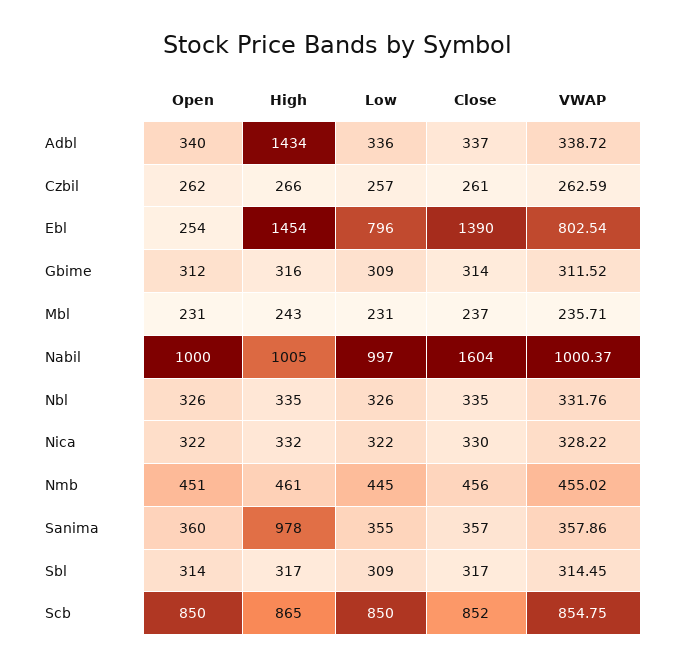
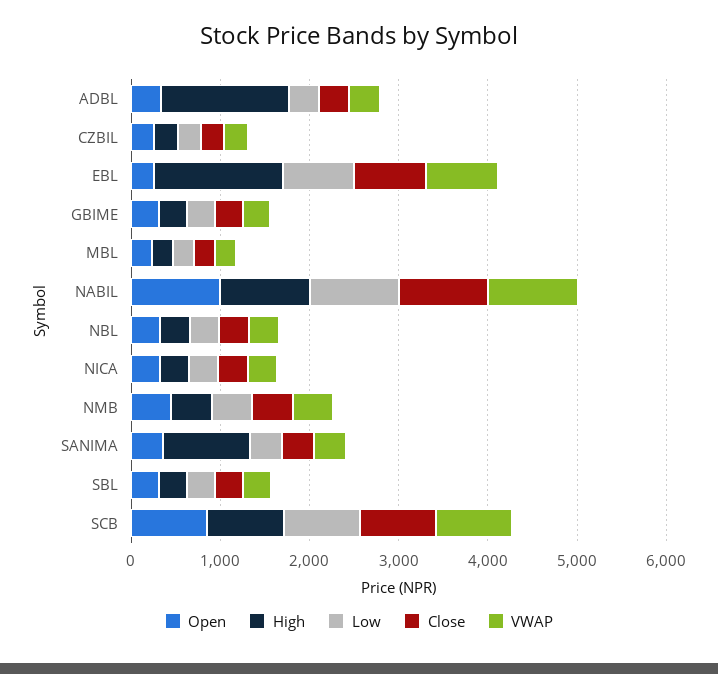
Close, Ebl: 1390 -> 800
Close, Nabil: 1604 -> 1000

